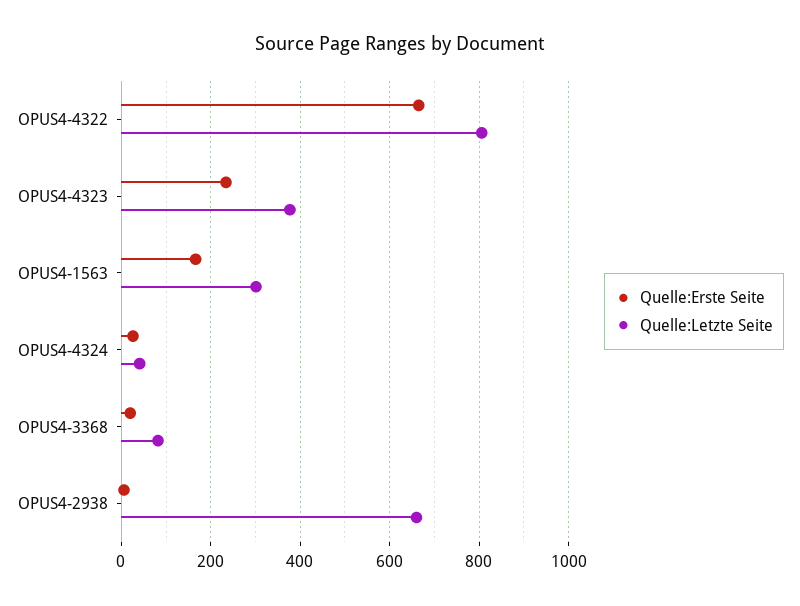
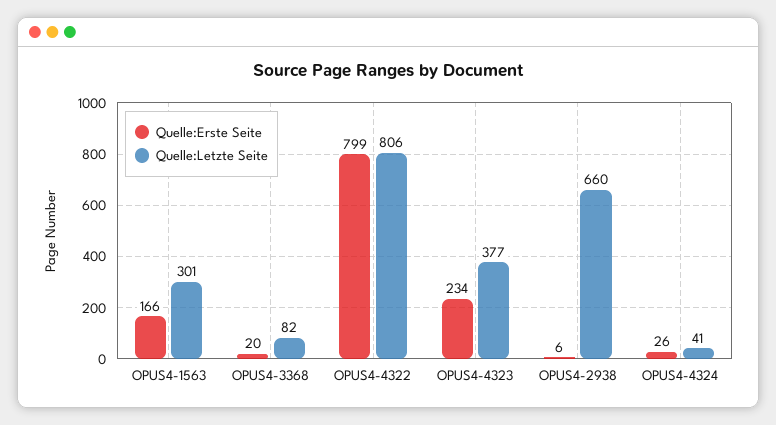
Quelle:Erste Seite, OPUS4-4322: 660 -> 799

